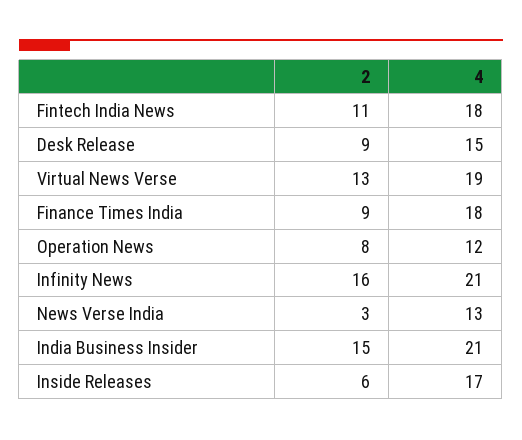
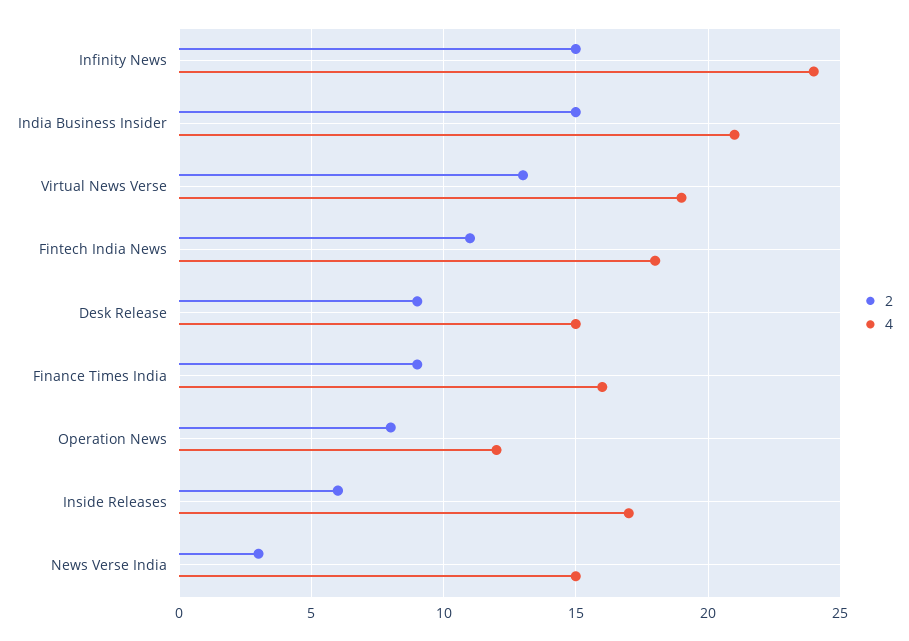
4, Finance Times India: 18 -> 16
2, Infinity News: 16 -> 15
4, Infinity News: 21 -> 24
4, News Verse India: 13 -> 15

